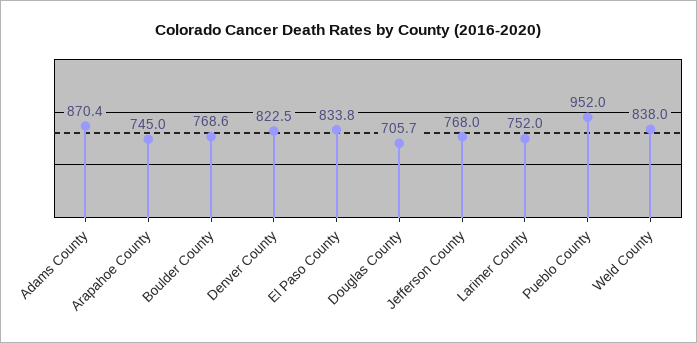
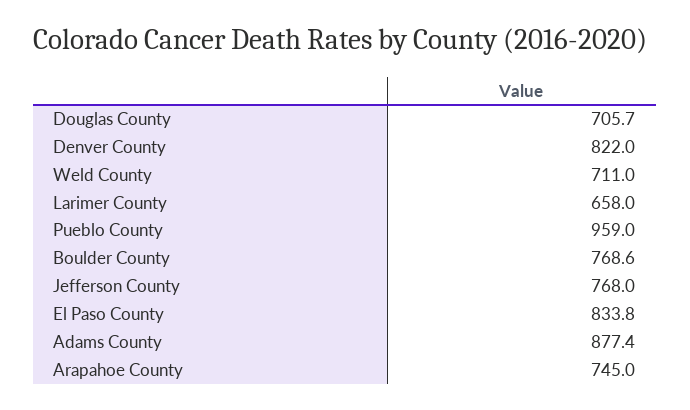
Adams County: 870.4 -> 877.4
Denver County: 822.5 -> 822
Larimer County: 752 -> 658
Pueblo County: 952 -> 959
Weld County: 838 -> 711

